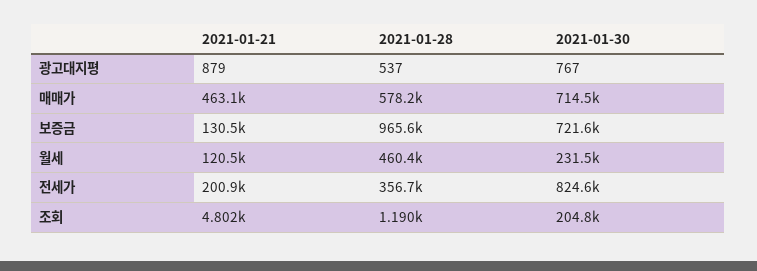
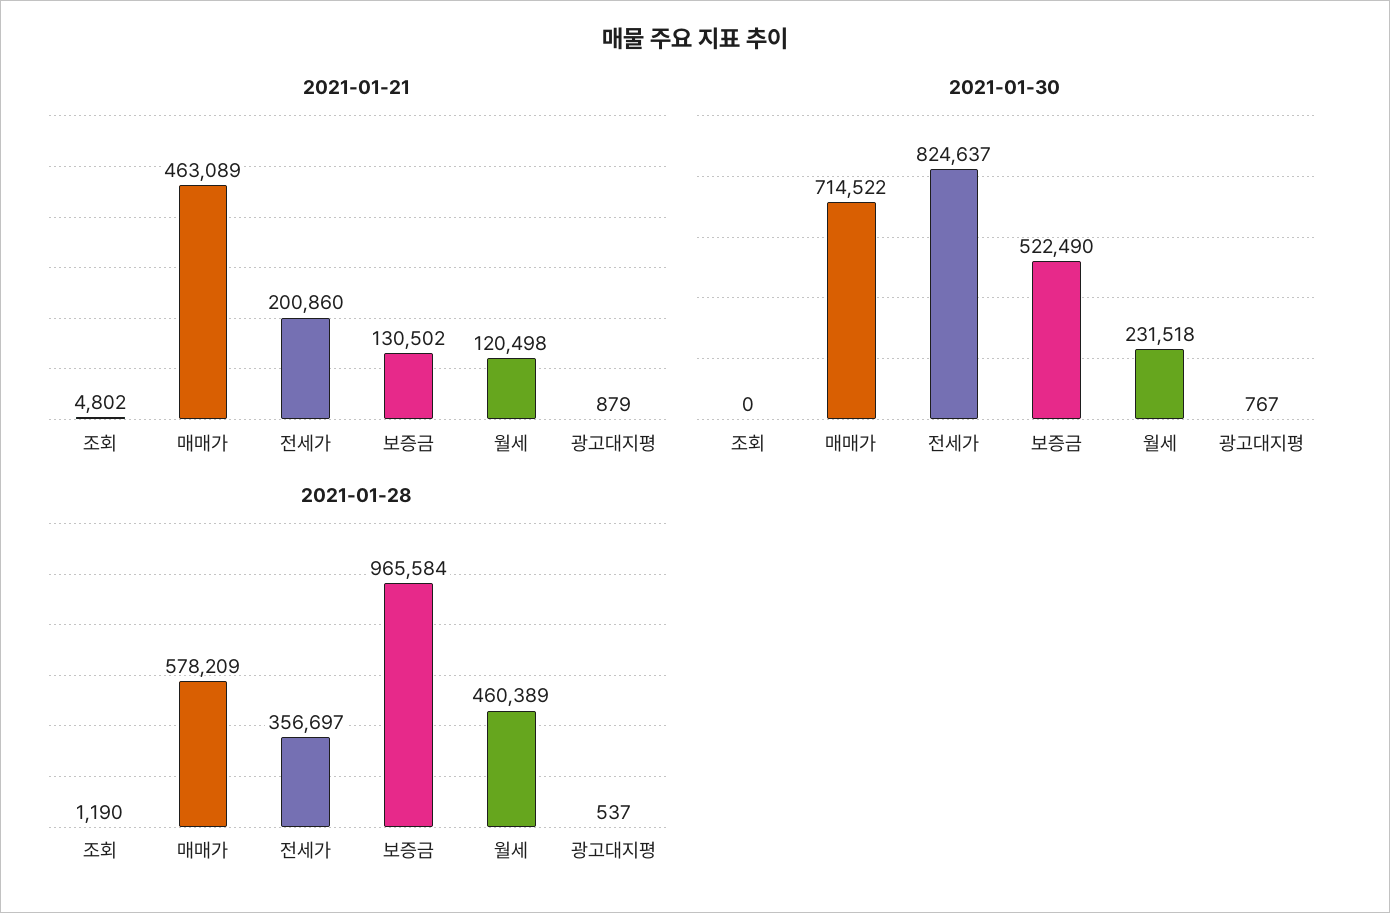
2021-01-30, 보증금: 721600 -> 522490
2021-01-30, 조회: 204800 -> 0

